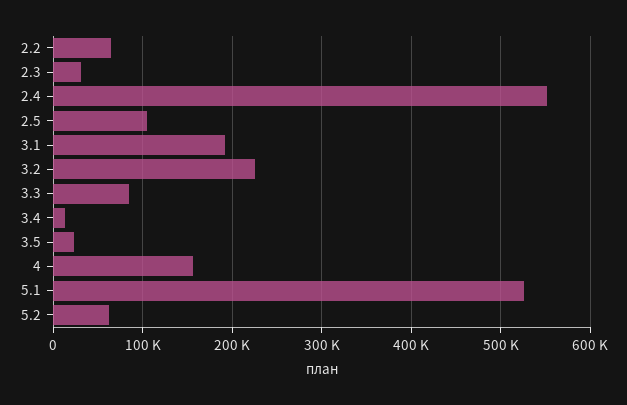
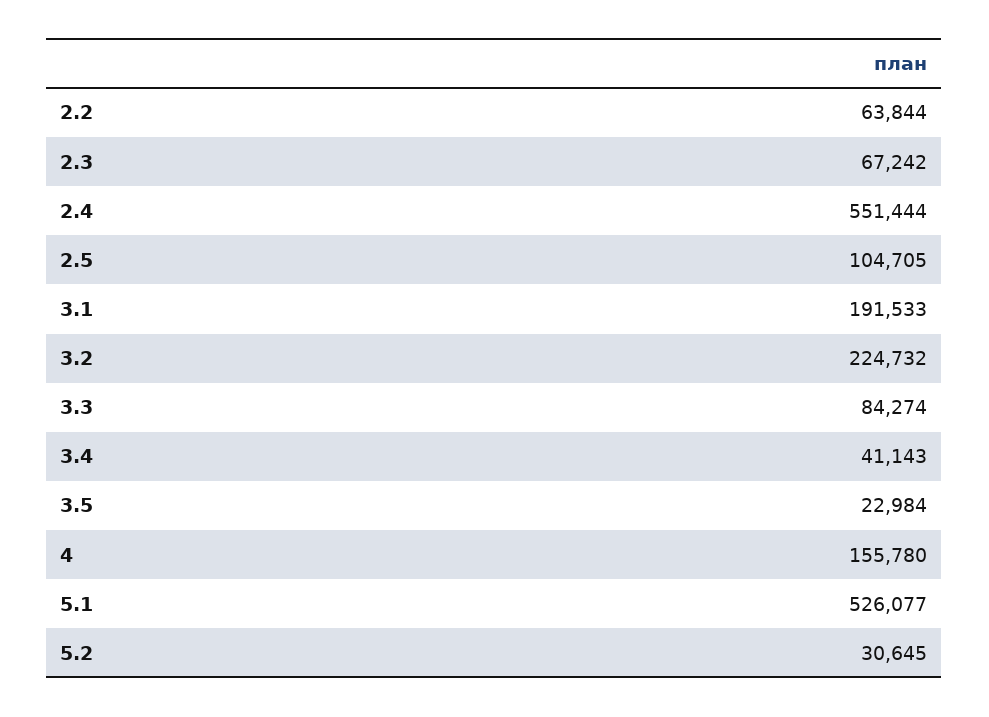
2.3: 30000 -> 67242
3.4: 10000 -> 41143
5.2: 60000 -> 30645

